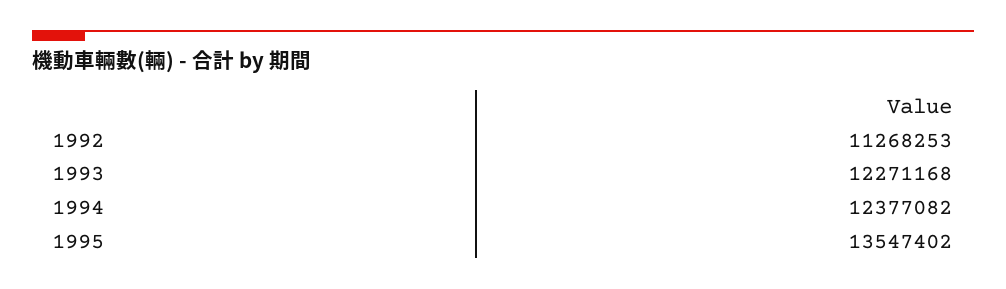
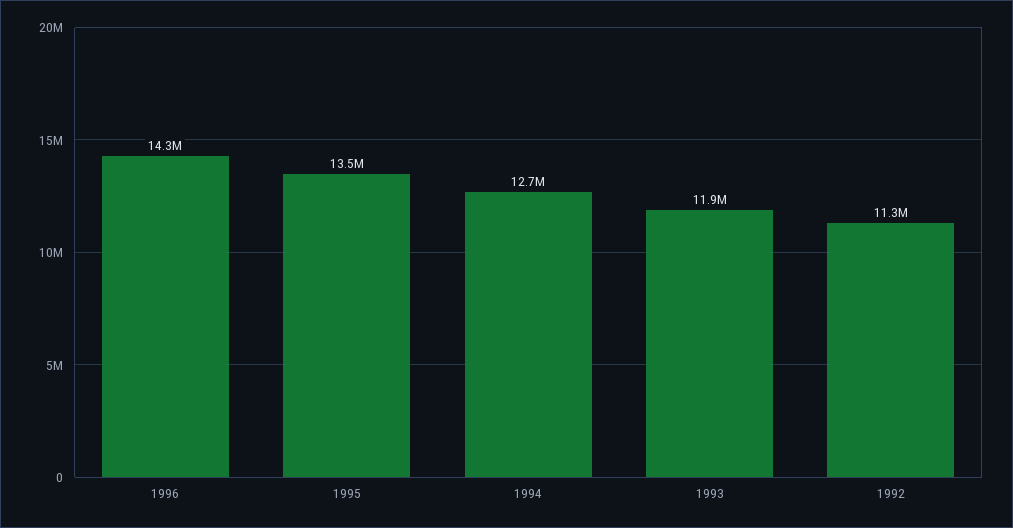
1993: 12271168 -> 11900000
1994: 12377082 -> 12700000
1996: none -> 14300000

